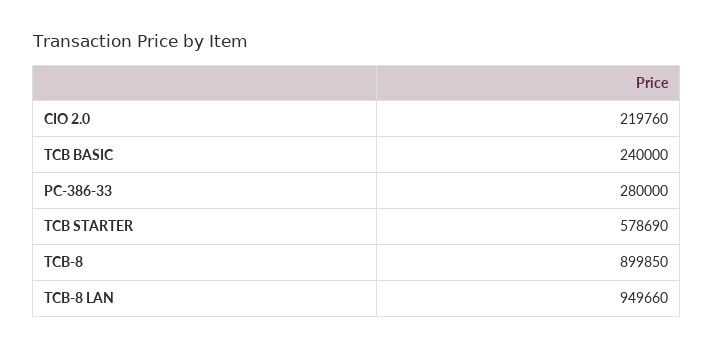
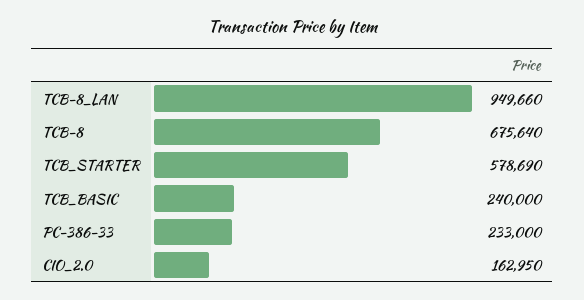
CIO 2.0: 219760 -> 162950
PC-386-33: 280000 -> 233000
TCB-8: 899850 -> 675640

